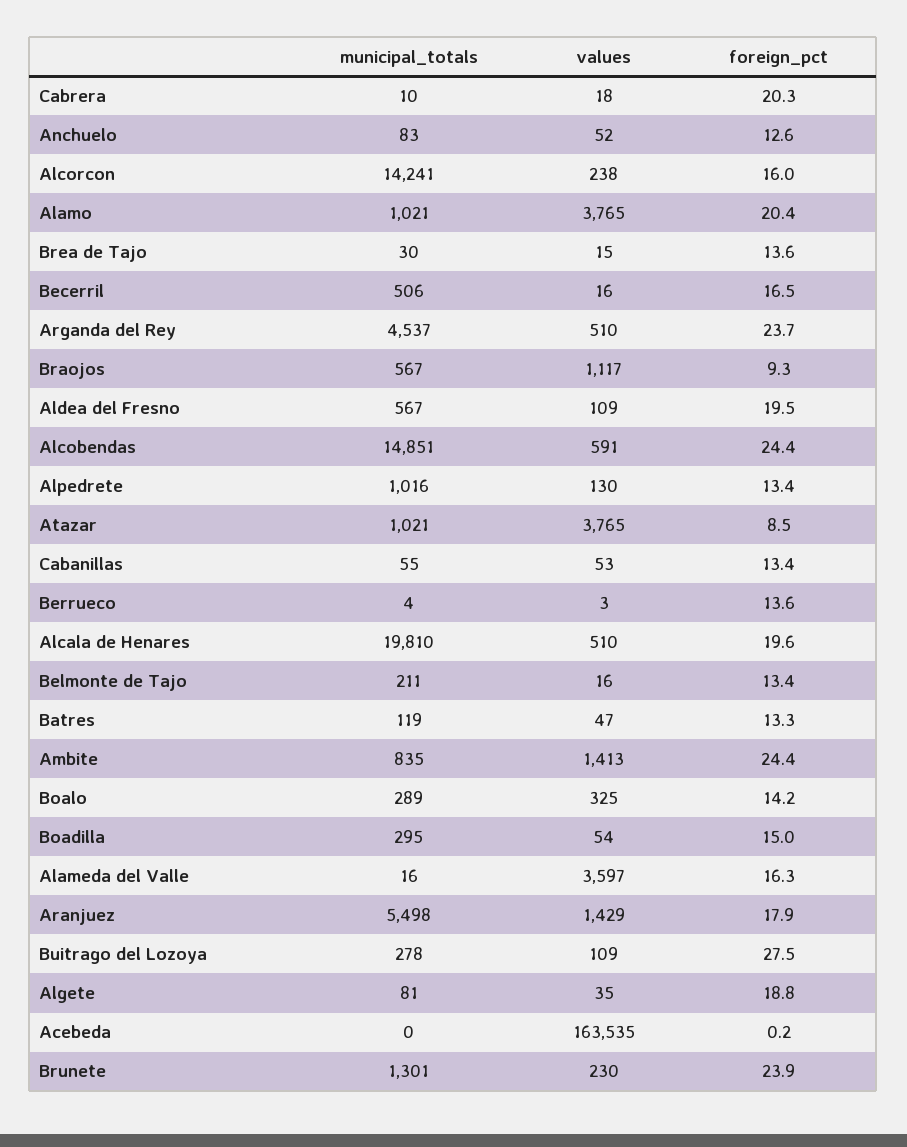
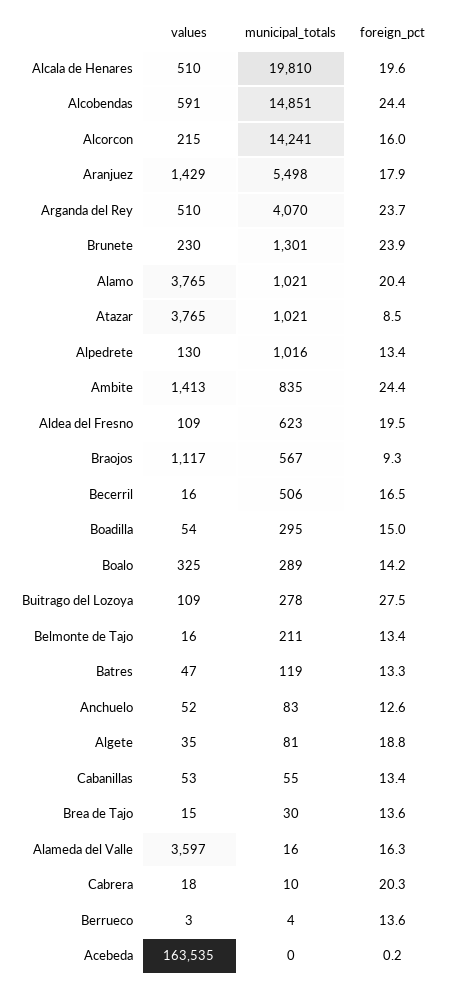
values, Alcorcon: 238 -> 215
municipal_totals, Arganda del Rey: 4537 -> 4070
municipal_totals, Aldea del Fresno: 567 -> 623

